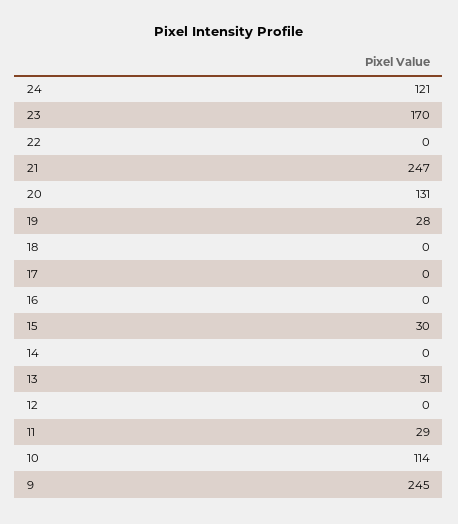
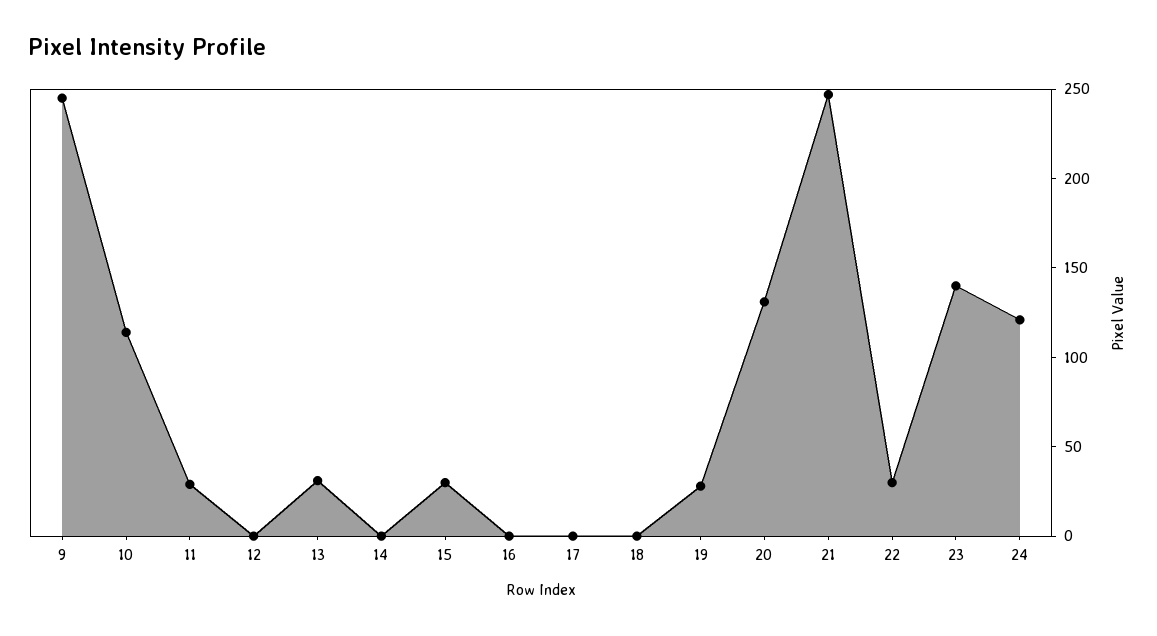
23: 170 -> 140
22: 0 -> 30

